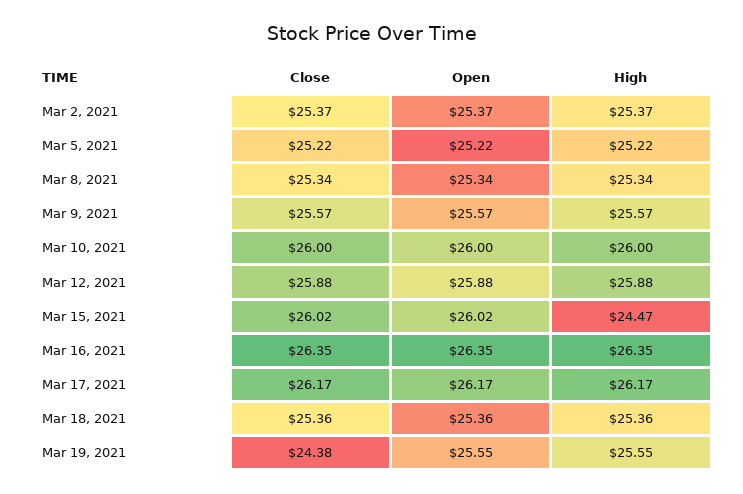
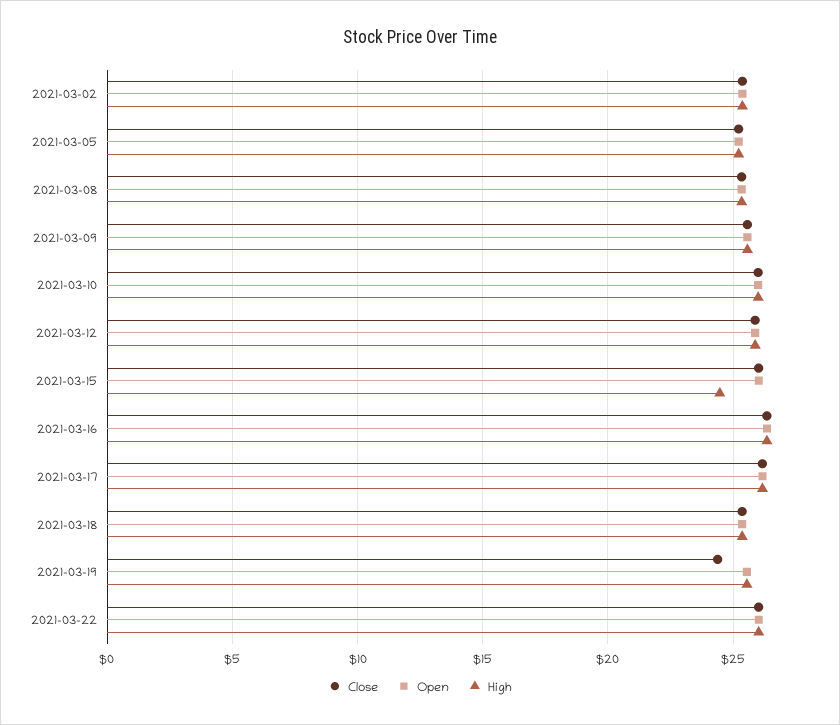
Close, 2021-03-22: none -> 26
Open, 2021-03-22: none -> 26
High, 2021-03-22: none -> 26

